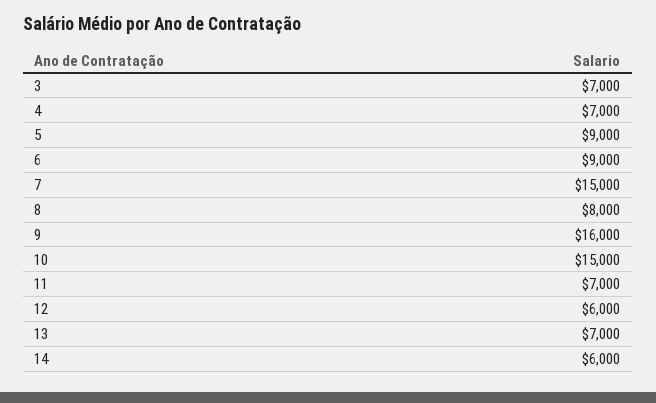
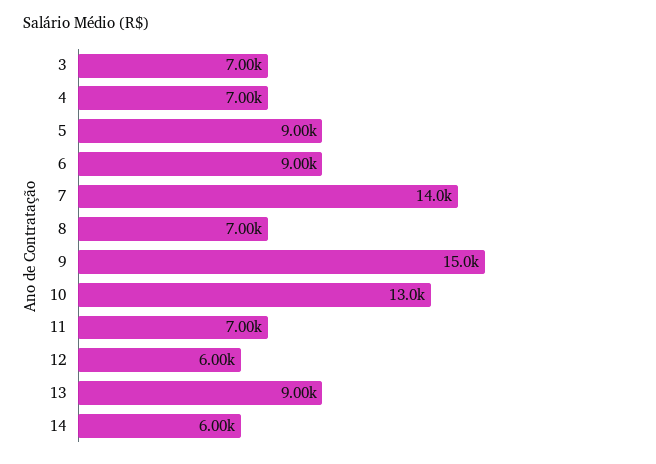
7: 15000 -> 14000
8: 8000 -> 7000
9: 16000 -> 15000
10: 15000 -> 13000
13: 7000 -> 9000

